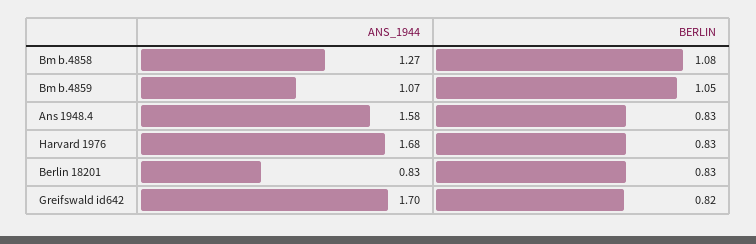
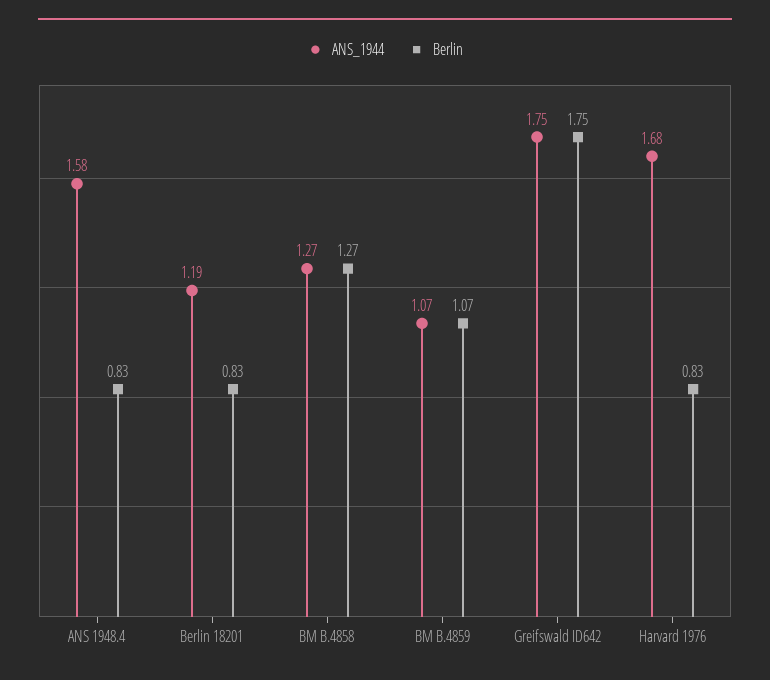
BERLIN, Bm b.4858: 1.08 -> 1.27
BERLIN, Bm b.4859: 1.05 -> 1.07
ANS_1944, Berlin 18201: 0.83 -> 1.19
ANS_1944, Greifswald id642: 1.7 -> 1.75
BERLIN, Greifswald id642: 0.82 -> 1.75

